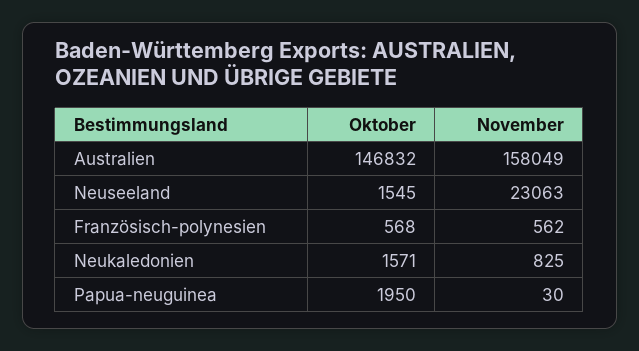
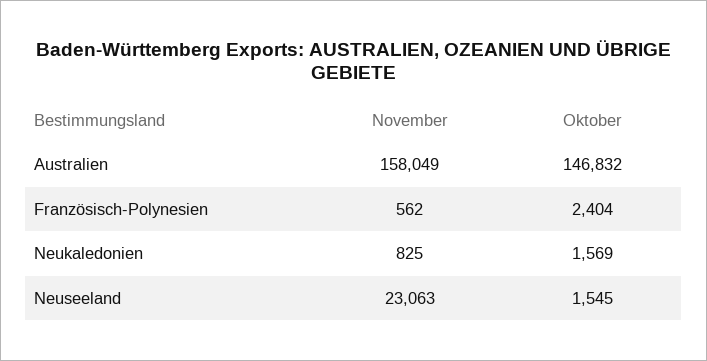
Oktober, Französisch-polynesien: 568 -> 2404
Oktober, Neukaledonien: 1571 -> 1569
Oktober, Papua-neuguinea: 1950 -> none
November, Papua-neuguinea: 30 -> none

